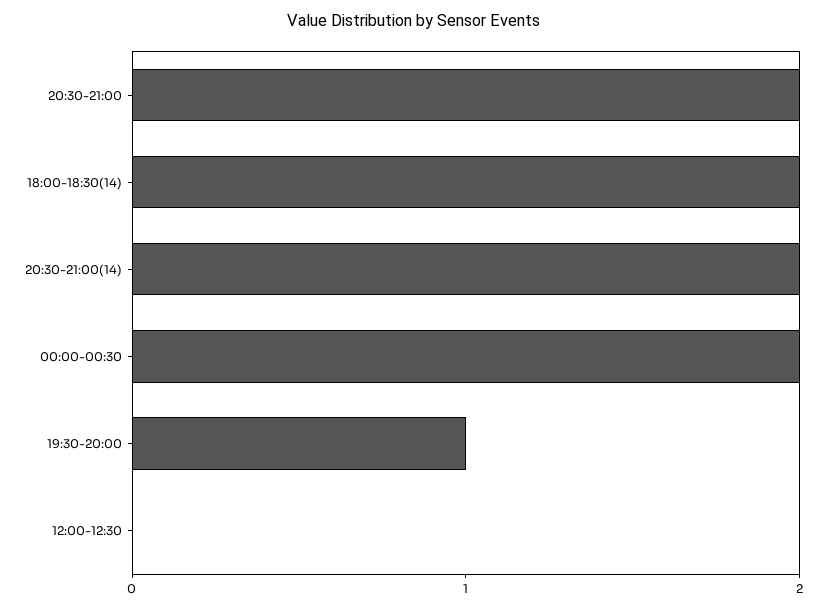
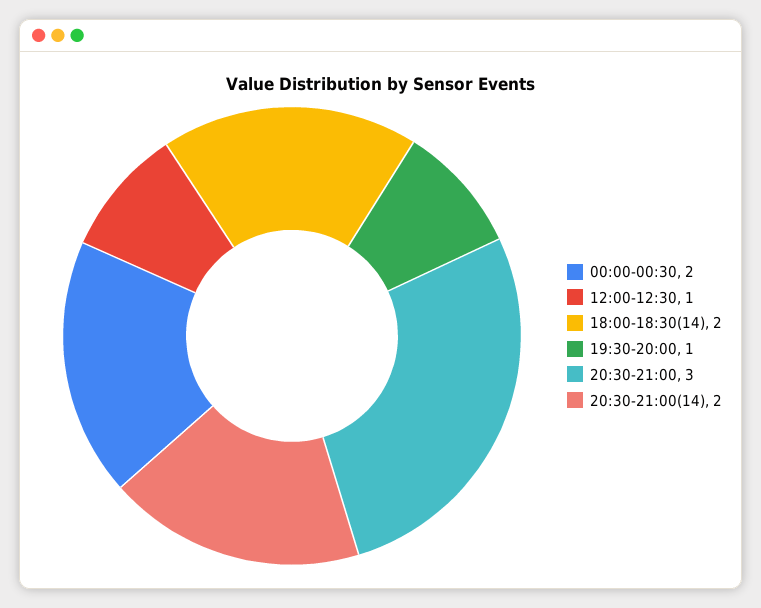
20:30-21:00: 2 -> 3
12:00-12:30: 0 -> 1

